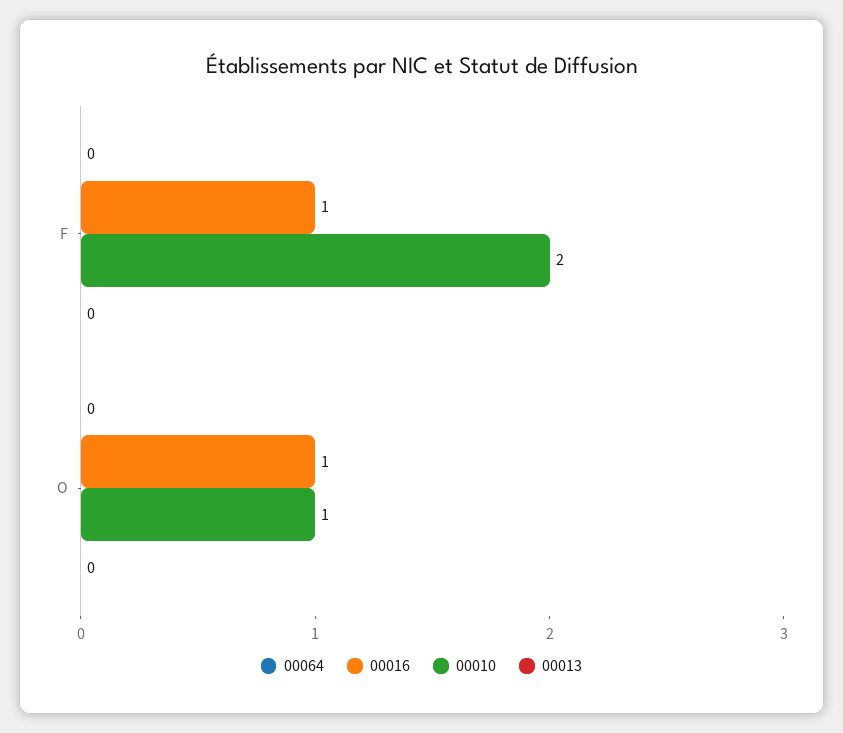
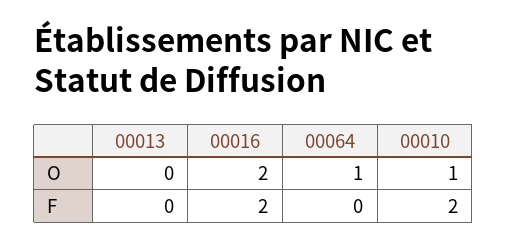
00016, F: 1 -> 2
00064, O: 0 -> 1
00016, O: 1 -> 2

